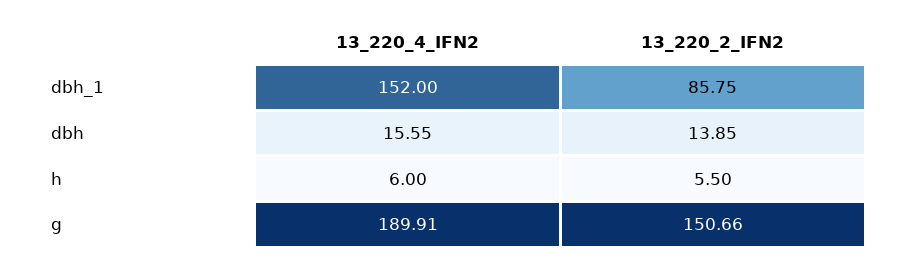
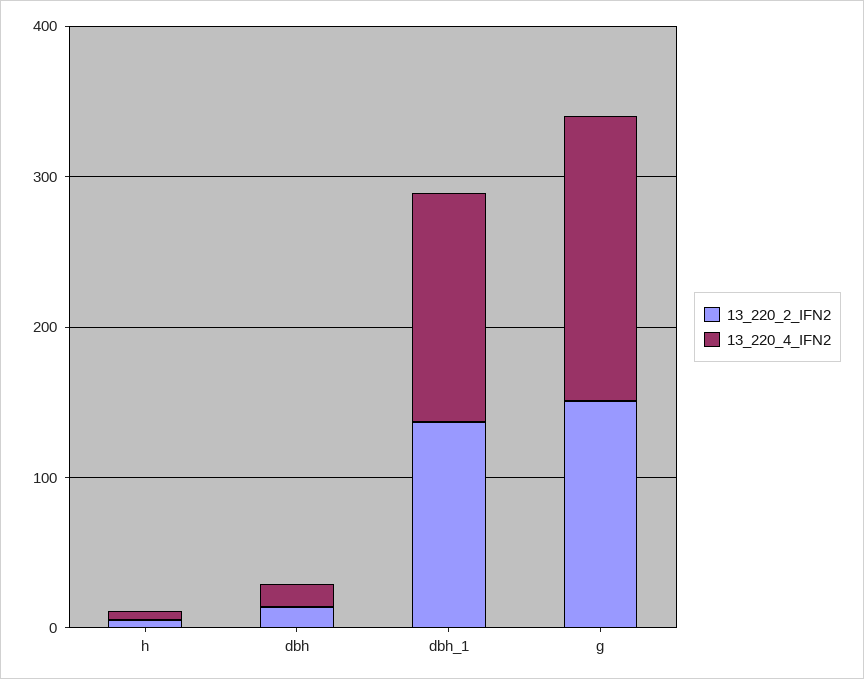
13_220_2_IFN2, dbh_1: 85.75 -> 140

